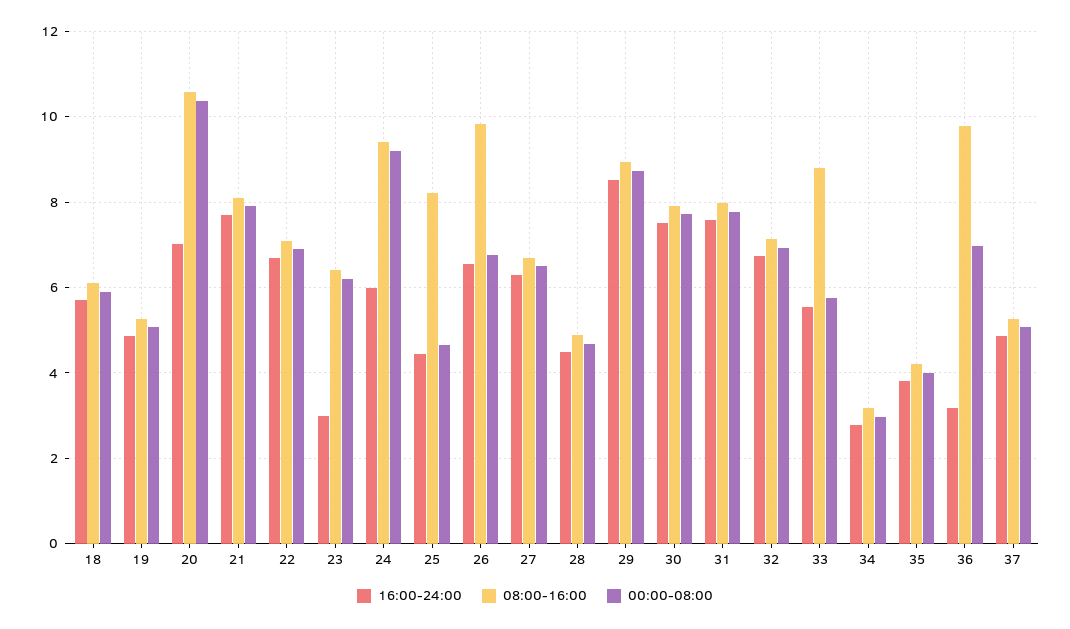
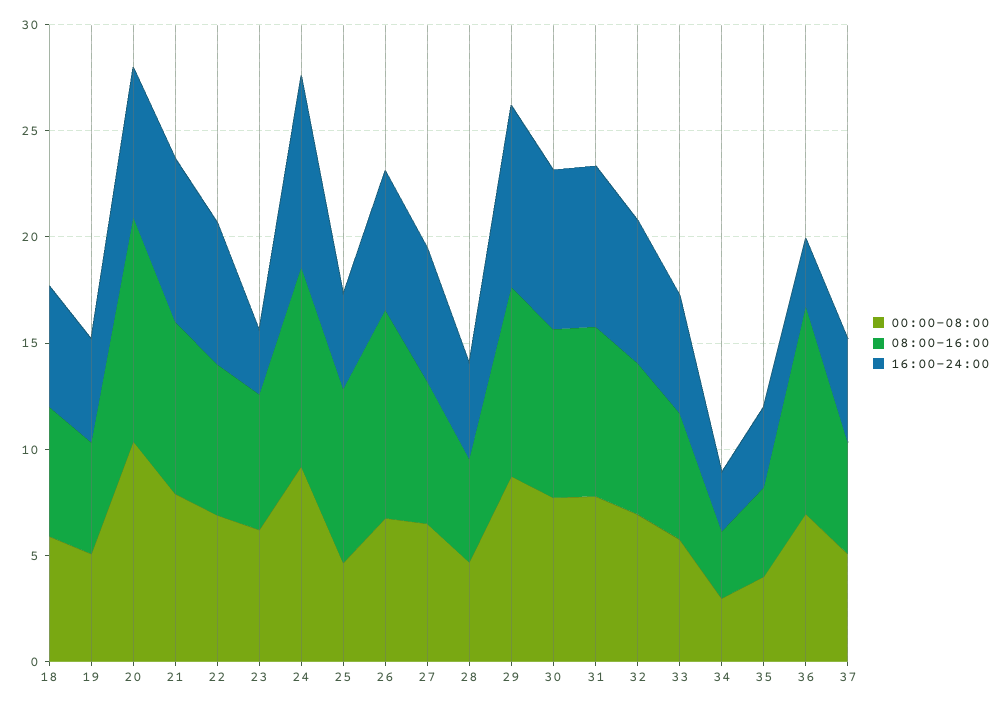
16:00-24:00, 24: 6 -> 9
08:00-16:00, 33: 8.8 -> 6

